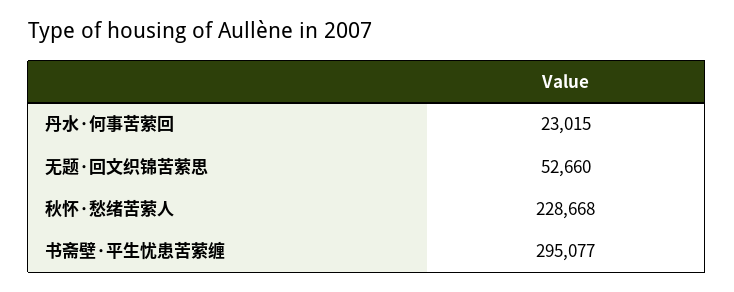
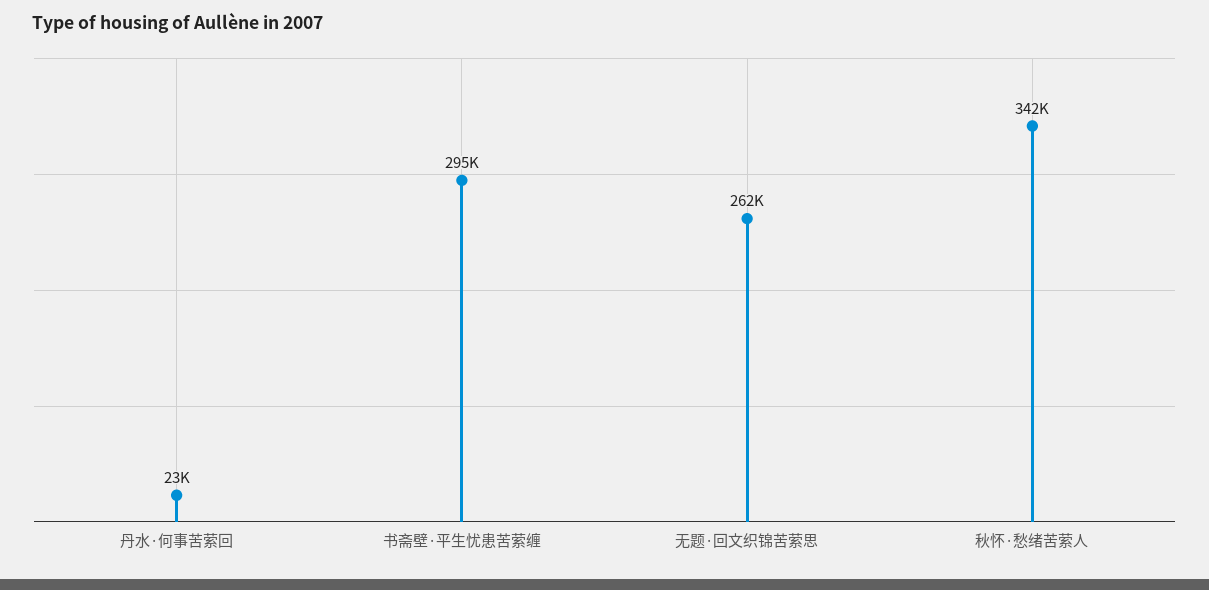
无题·回文织锦苦萦思: 52660 -> 262000
秋怀·愁绪苦萦人: 228668 -> 342000

